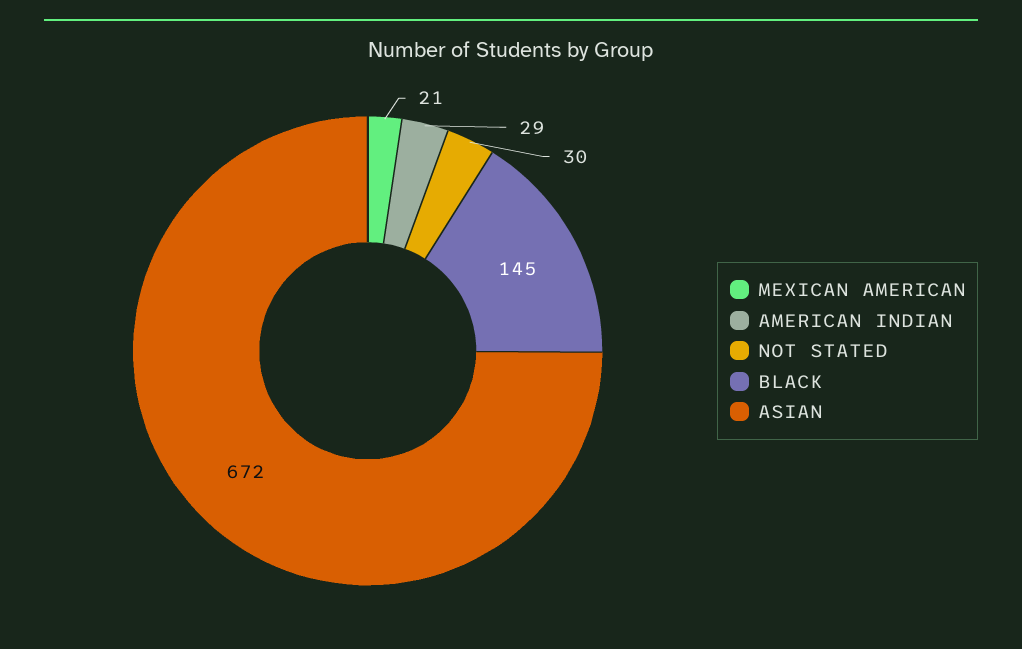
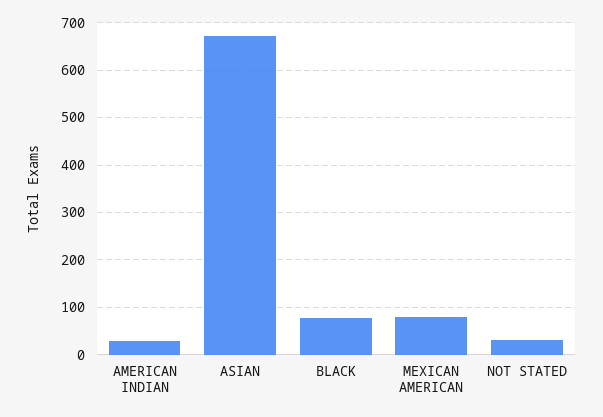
MEXICAN AMERICAN: 21 -> 80
BLACK: 145 -> 80

